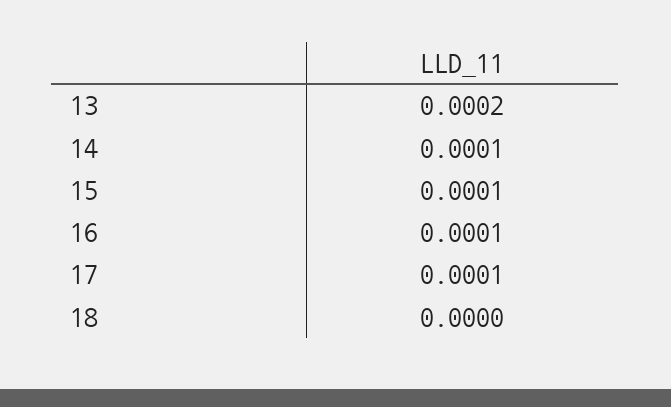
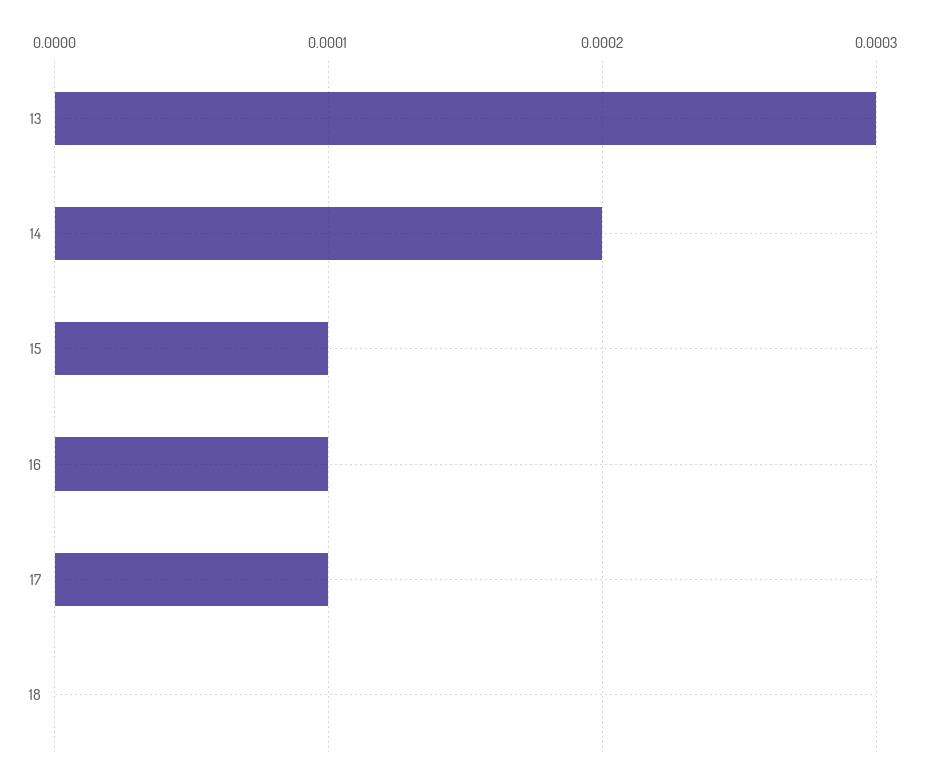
13: 0.0002 -> 0.0003
14: 0.0001 -> 0.0002

